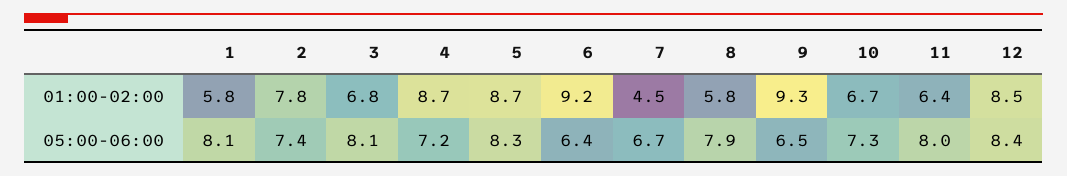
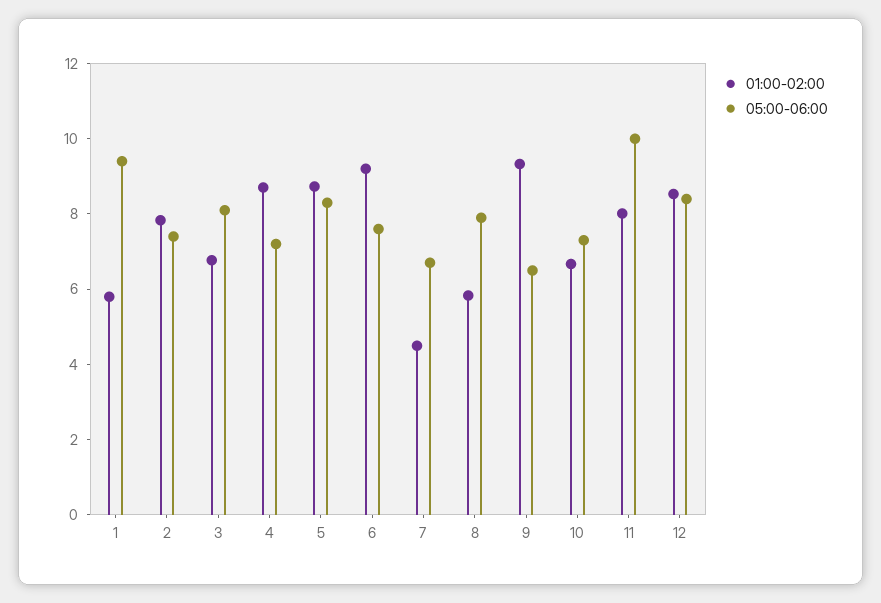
01:00-02:00, 11: 6.4 -> 8
05:00-06:00, 1: 8.1 -> 9.5
05:00-06:00, 6: 6.4 -> 7.5
05:00-06:00, 11: 8 -> 10

